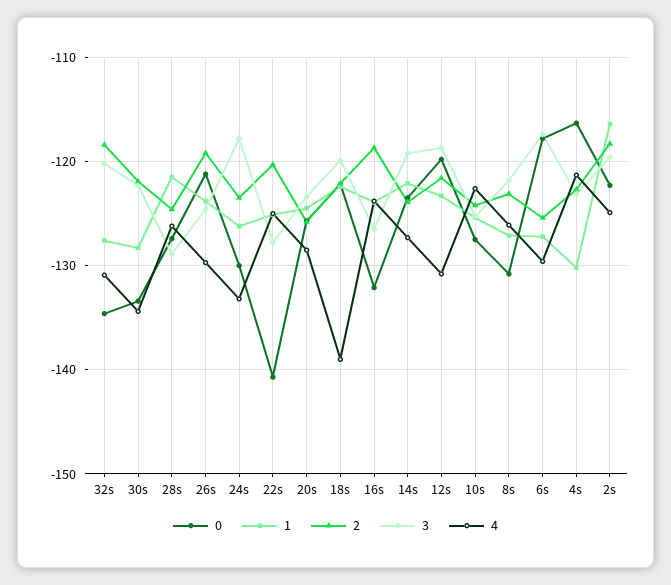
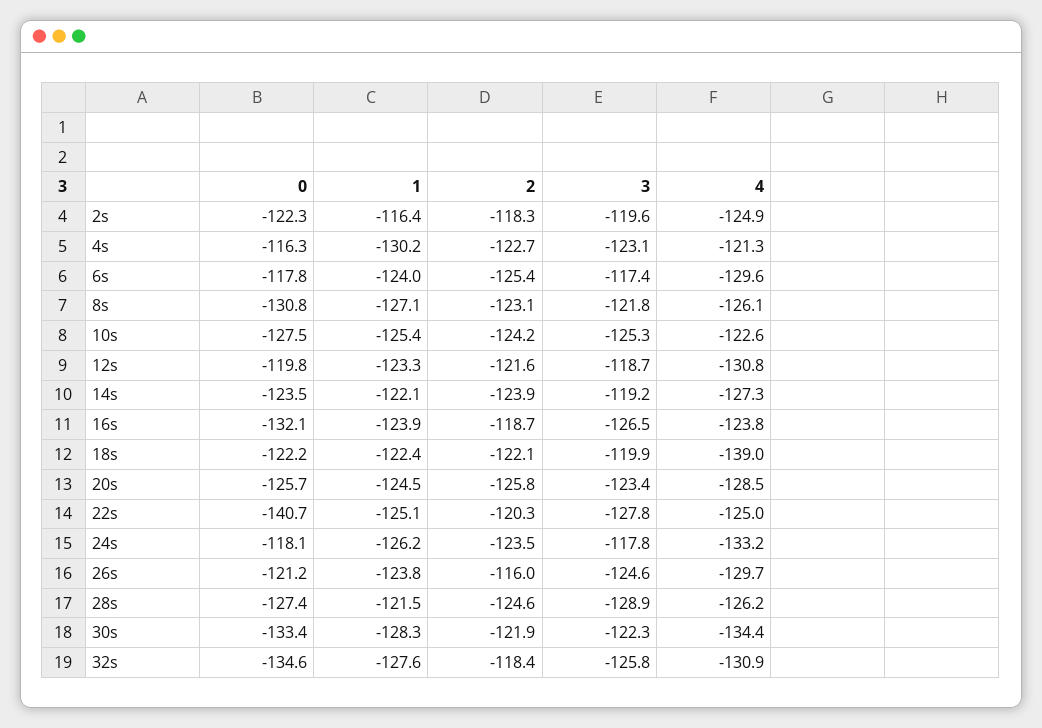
3, 32s: -120 -> -125.8
2, 26s: -119 -> -116
0, 24s: -130 -> -118.1
1, 6s: -127 -> -124

